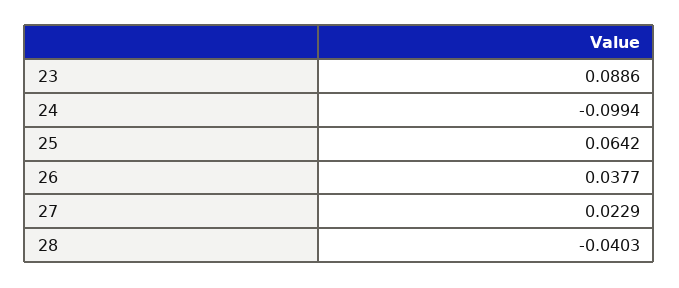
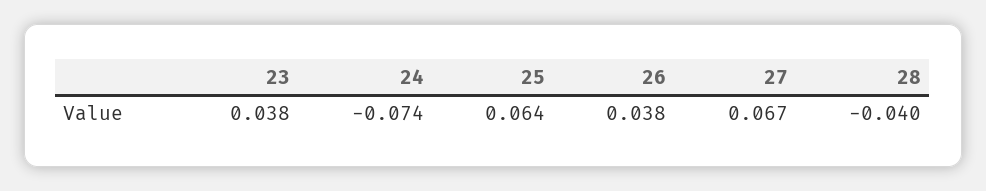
23: 0.0886 -> 0.038
24: -0.0994 -> -0.074
27: 0.0229 -> 0.067

